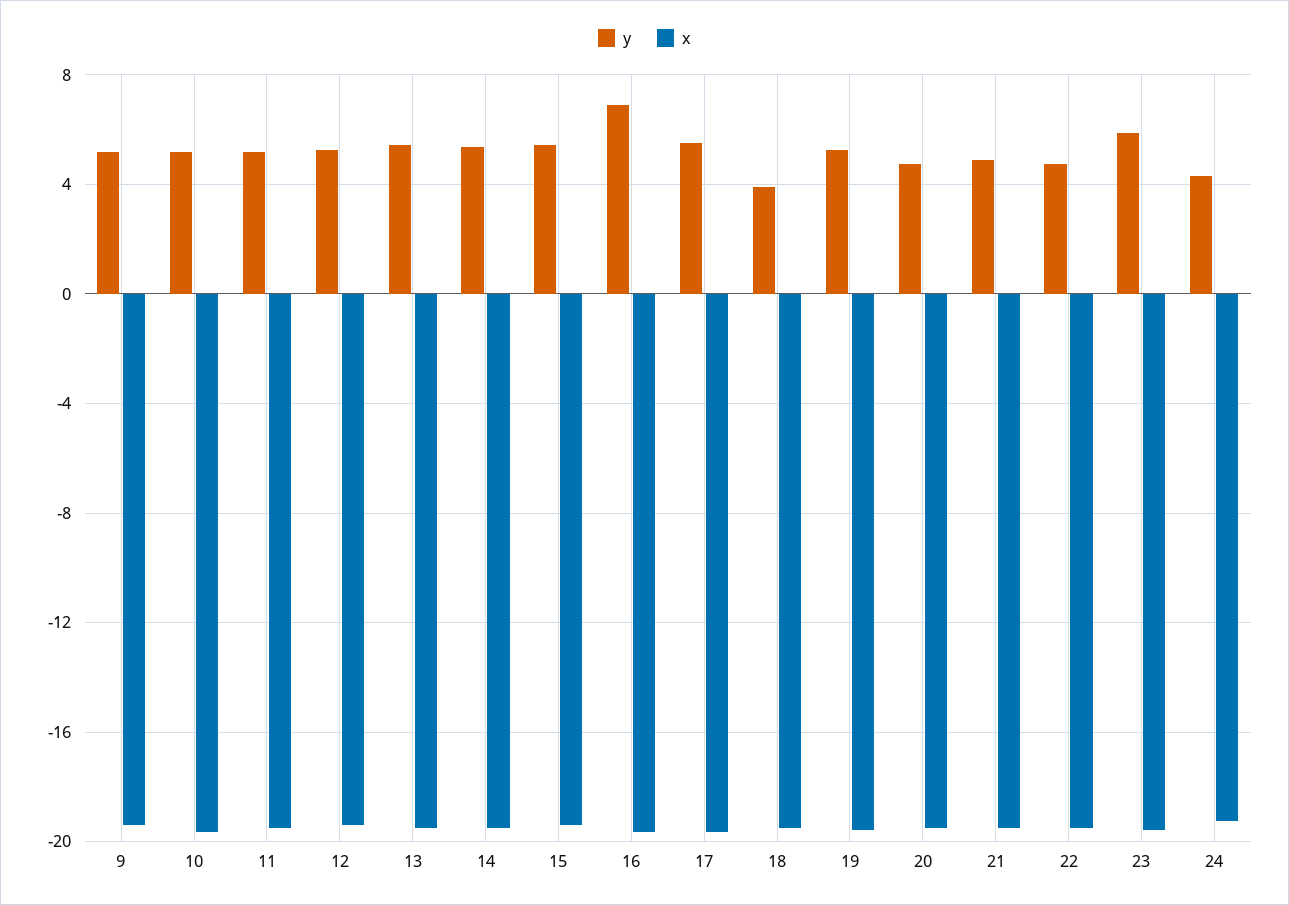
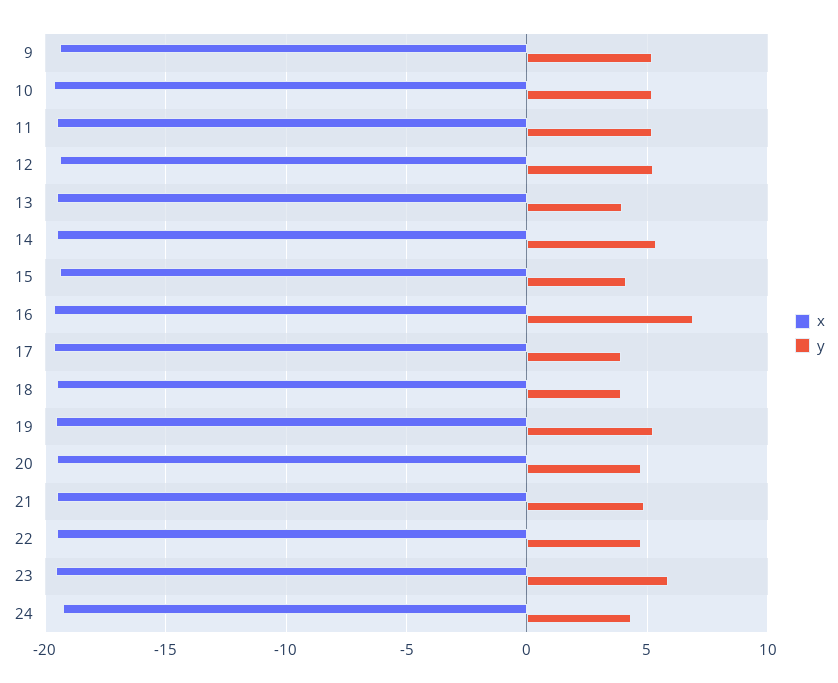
y, 13: 5.5 -> 4
y, 15: 5.5 -> 4
y, 17: 5.5 -> 4

